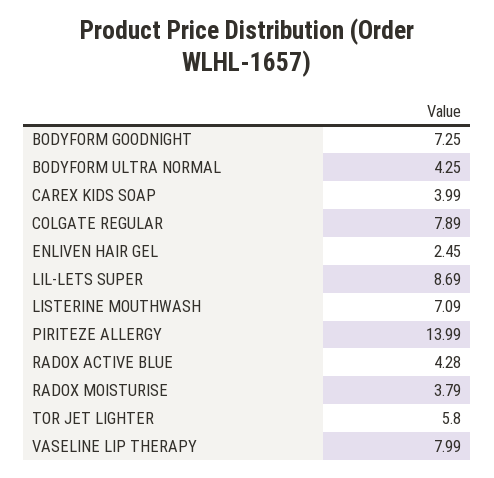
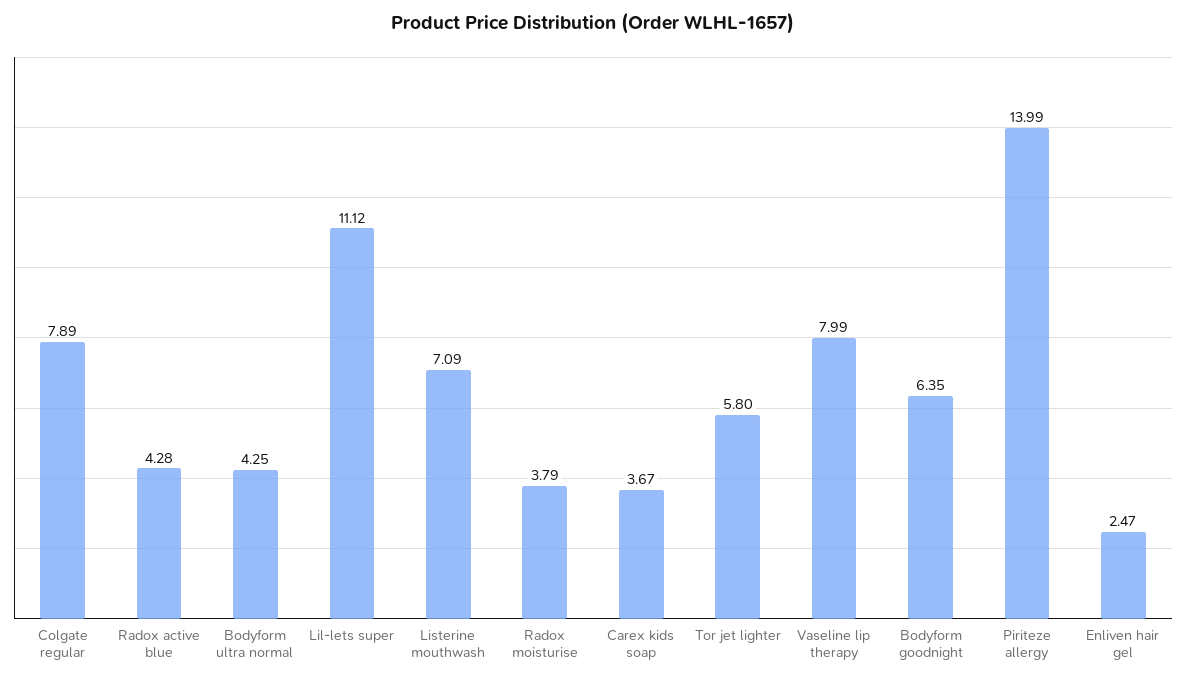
BODYFORM GOODNIGHT: 7.25 -> 6.35
CAREX KIDS SOAP: 3.99 -> 3.67
ENLIVEN HAIR GEL: 2.45 -> 2.47
LIL-LETS SUPER: 8.69 -> 11.12

